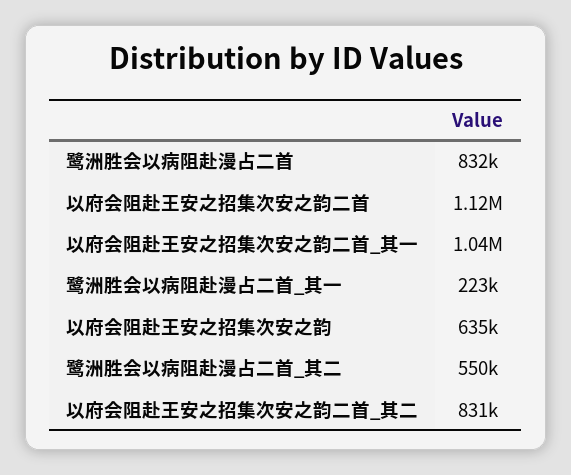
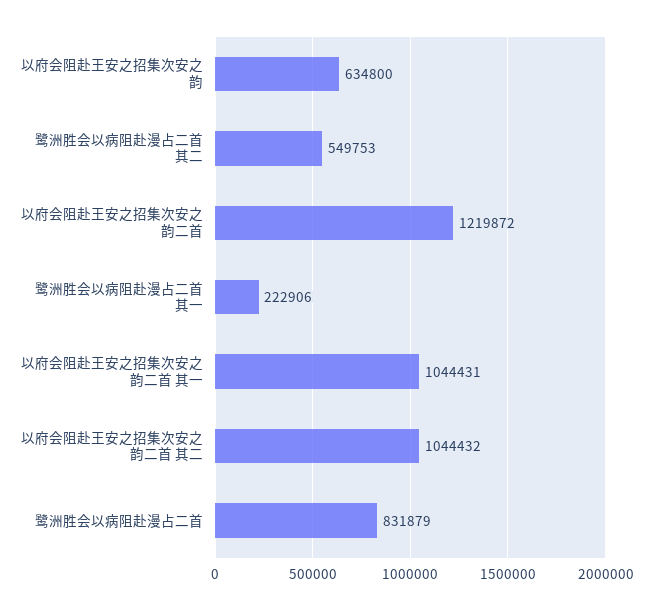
以府会阻赴王安之招集次安之韵二首: 1120000 -> 1219872
以府会阻赴王安之招集次安之韵二首_其二: 831000 -> 1044432

